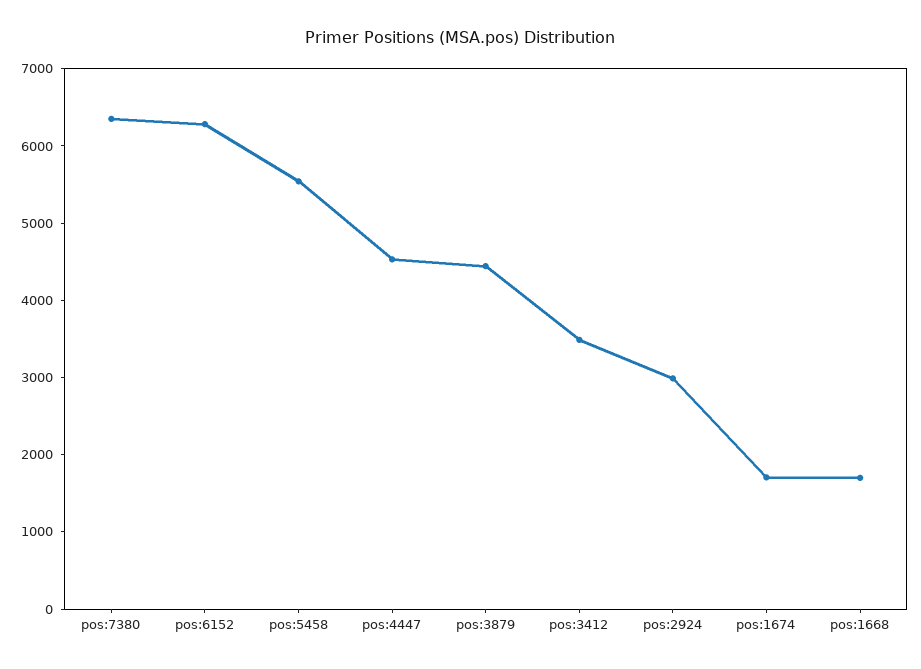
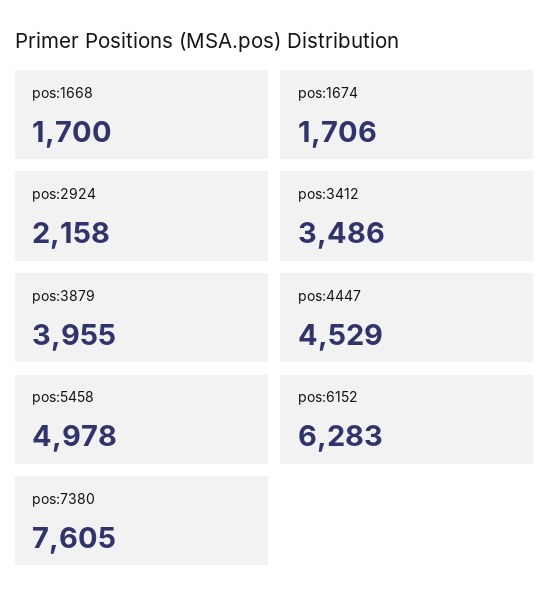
pos:7380: 6400 -> 7605
pos:5458: 5600 -> 4978
pos:3879: 4400 -> 3955
pos:2924: 3000 -> 2158

